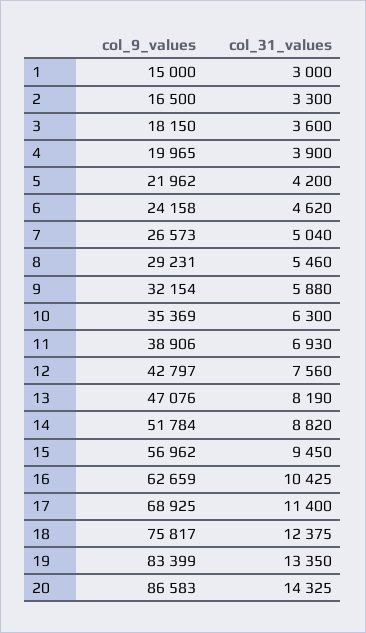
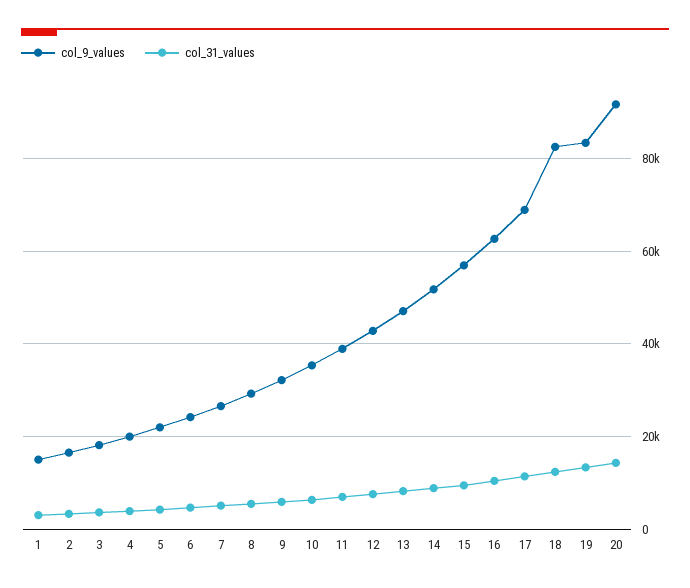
col_9_values, 18: 75817 -> 82000
col_9_values, 20: 86583 -> 92000

